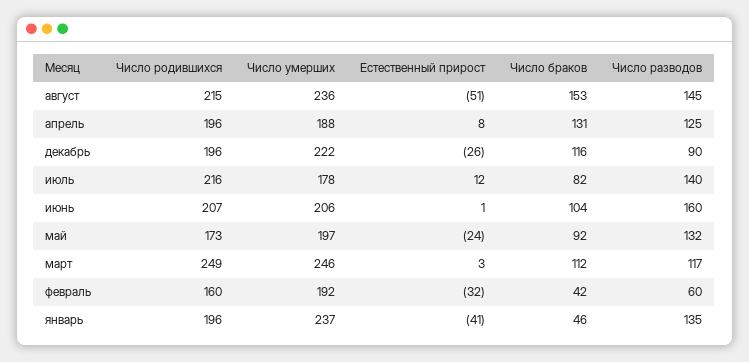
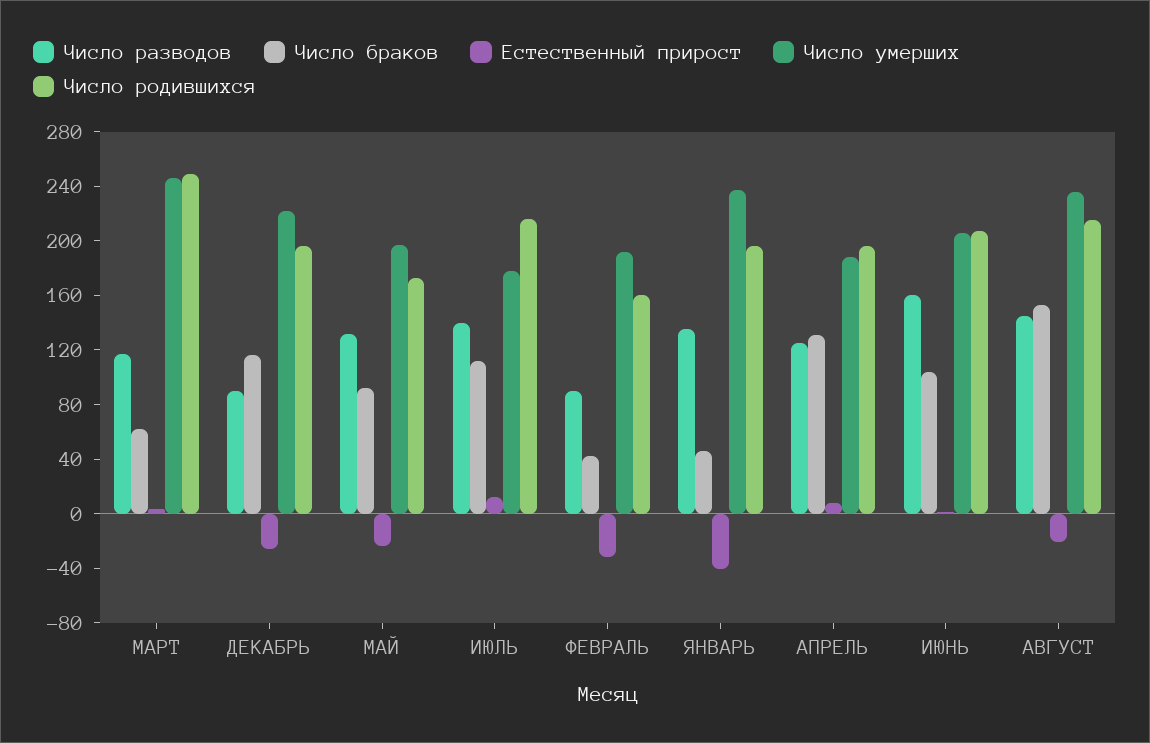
Естественный прирост, август: -51 -> -20
Число браков, июль: 82 -> 110
Число браков, март: 112 -> 60
Число разводов, февраль: 60 -> 90

